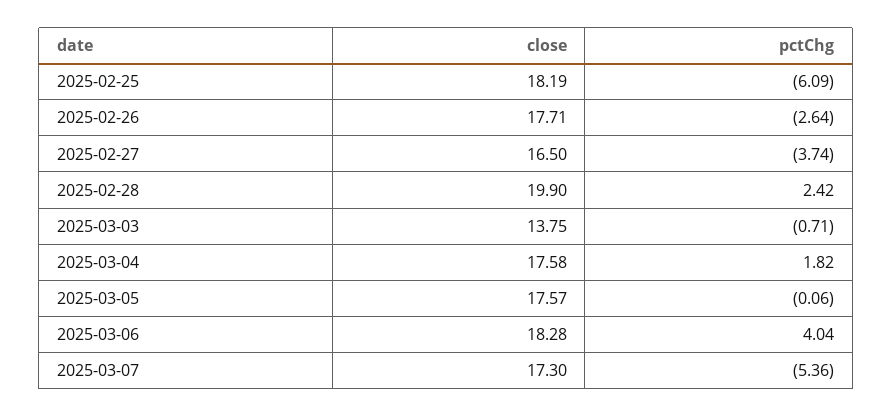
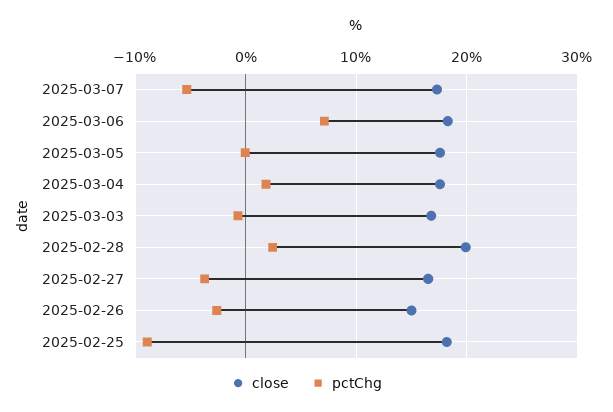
pctChg, 2025-02-25: -6.09 -> -9
close, 2025-02-26: 17.71 -> 15
close, 2025-03-03: 13.75 -> 17
pctChg, 2025-03-06: 4.04 -> 7

